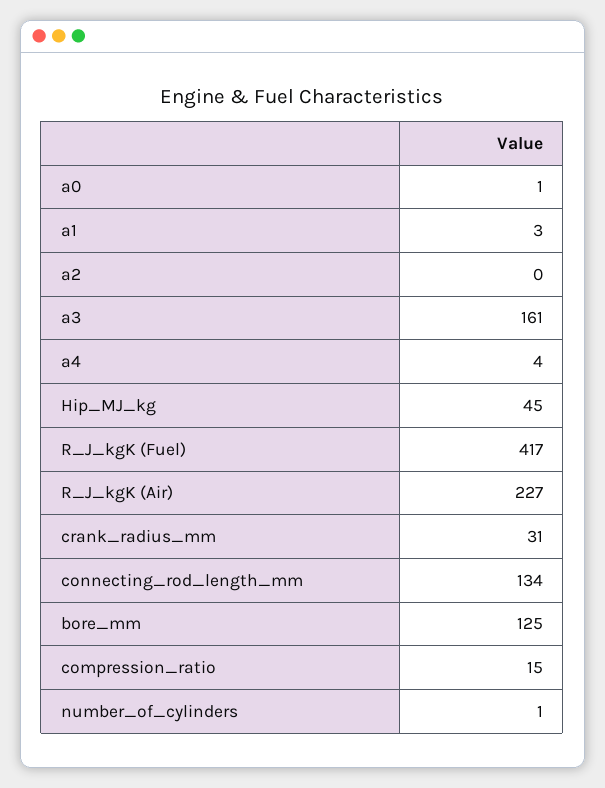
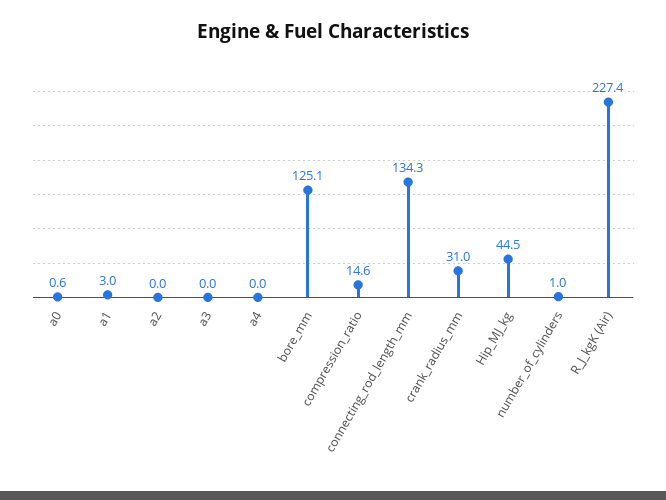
a3: 161 -> 0
a4: 4 -> 0
R_J_kgK (Fuel): 417 -> none

